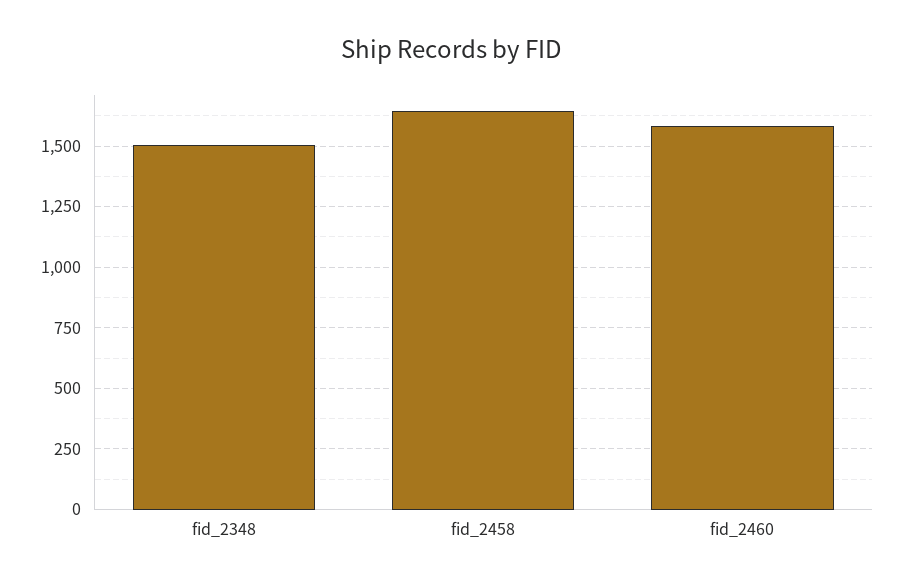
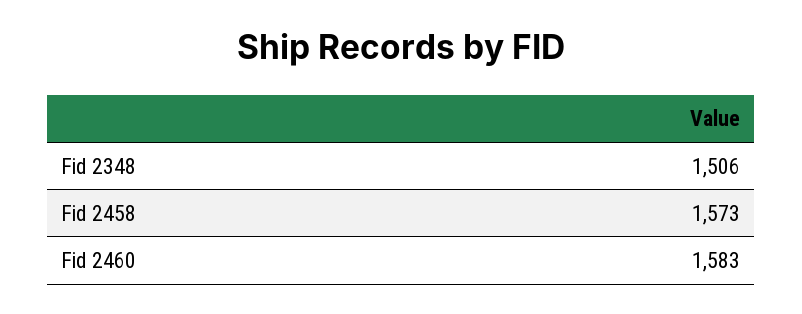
fid_2458: 1650 -> 1573

